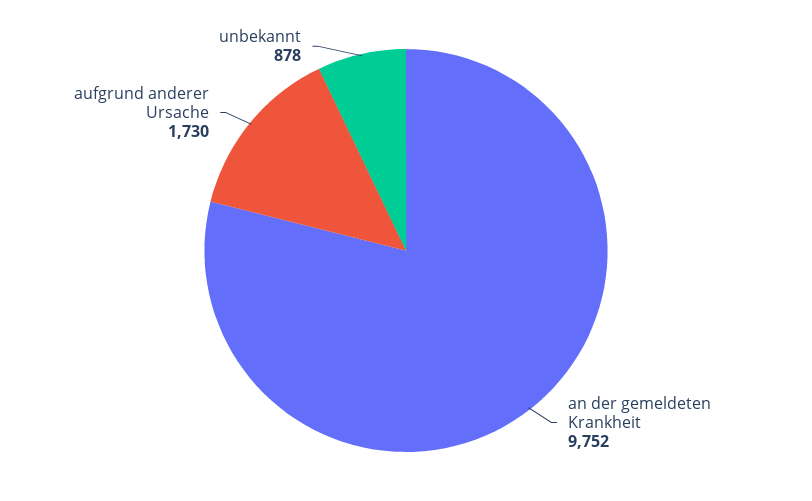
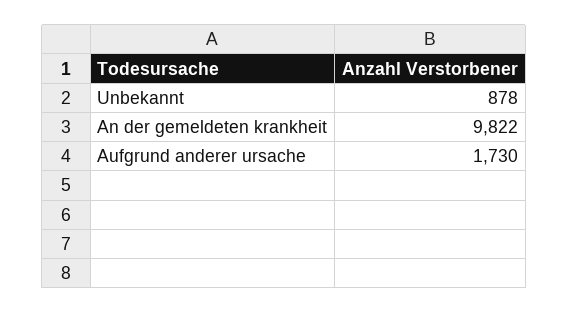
an der gemeldeten Krankheit: 9752 -> 9822

